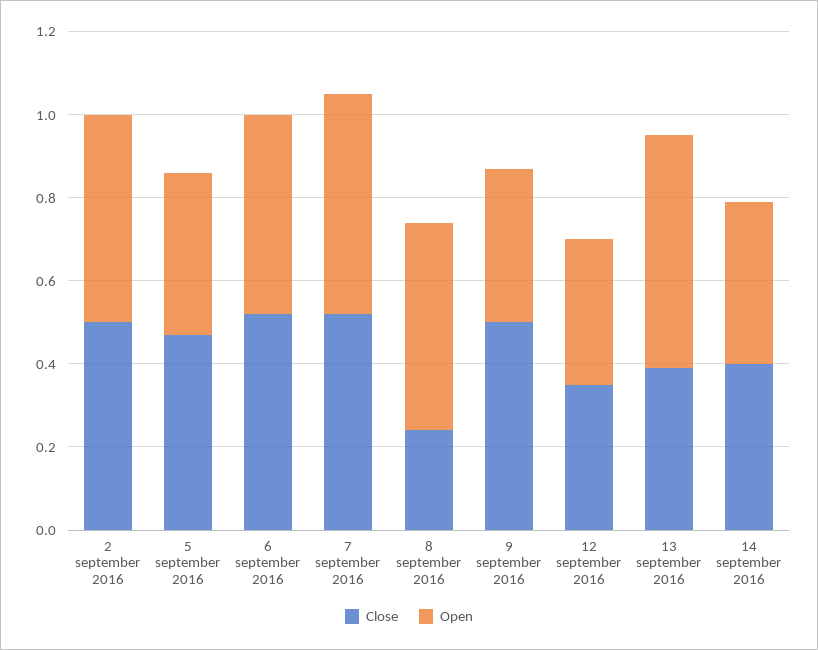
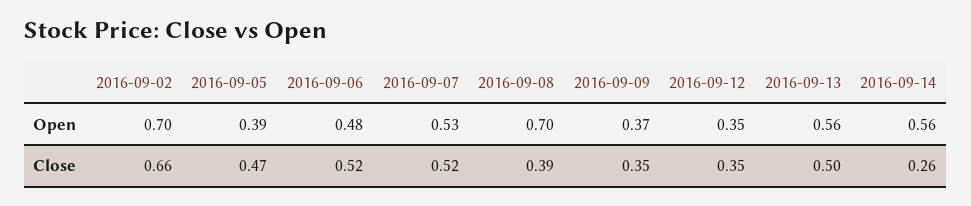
Close, 2 september 2016: 0.5 -> 0.66
Open, 2 september 2016: 0.5 -> 0.7
Close, 8 september 2016: 0.25 -> 0.39
Open, 8 september 2016: 0.5 -> 0.7
Close, 9 september 2016: 0.5 -> 0.35
Close, 13 september 2016: 0.4 -> 0.5
Close, 14 september 2016: 0.4 -> 0.26
Open, 14 september 2016: 0.4 -> 0.56

